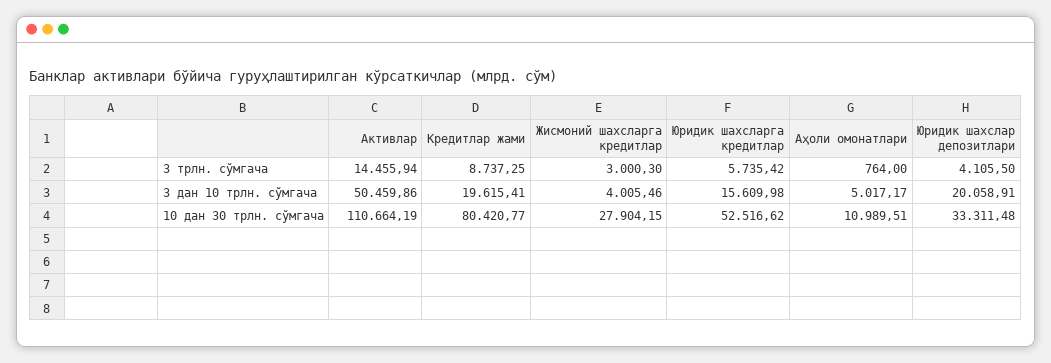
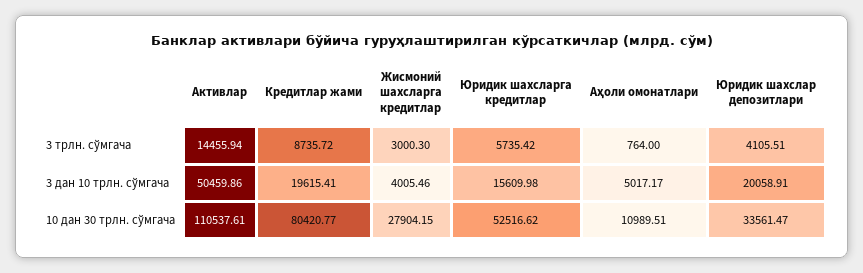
Кредитлар жами, 3 трлн. сўмгача: 8737.25 -> 8735.72
Юридик шахслар депозитлари, 3 трлн. сўмгача: 4105.5 -> 4105.51
Активлар, 10 дан 30 трлн. сўмгача: 110664.19 -> 110537.61
Юридик шахслар депозитлари, 10 дан 30 трлн. сўмгача: 33311.48 -> 33561.47

